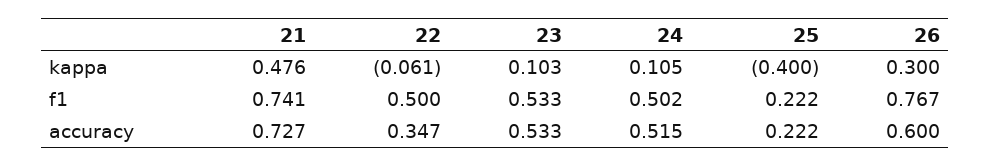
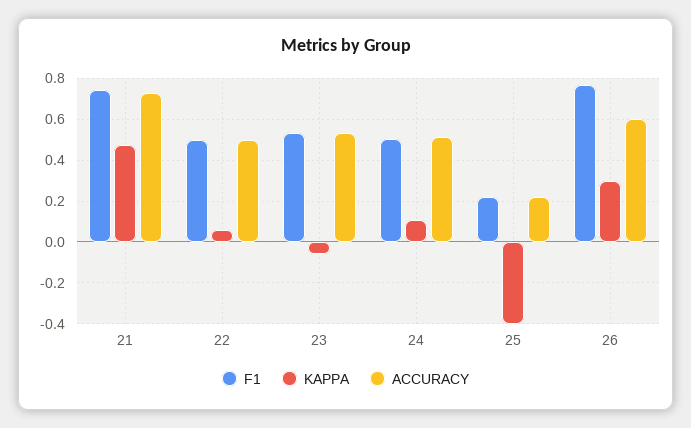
kappa, 22: -0.061 -> 0.05
kappa, 23: 0.103 -> -0.05
accuracy, 22: 0.347 -> 0.5

